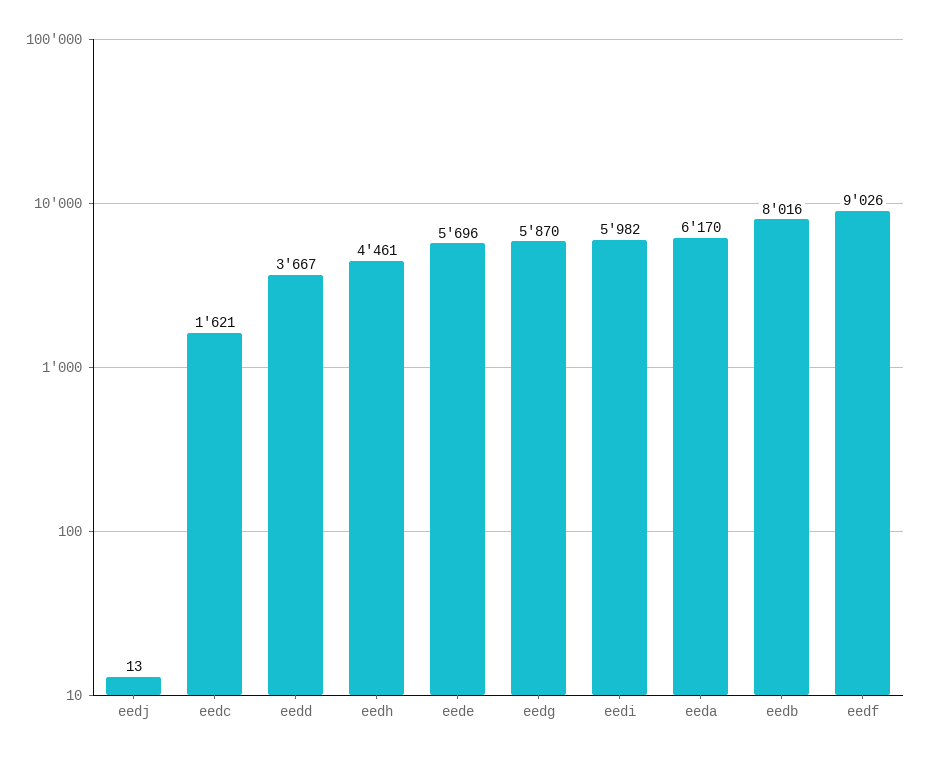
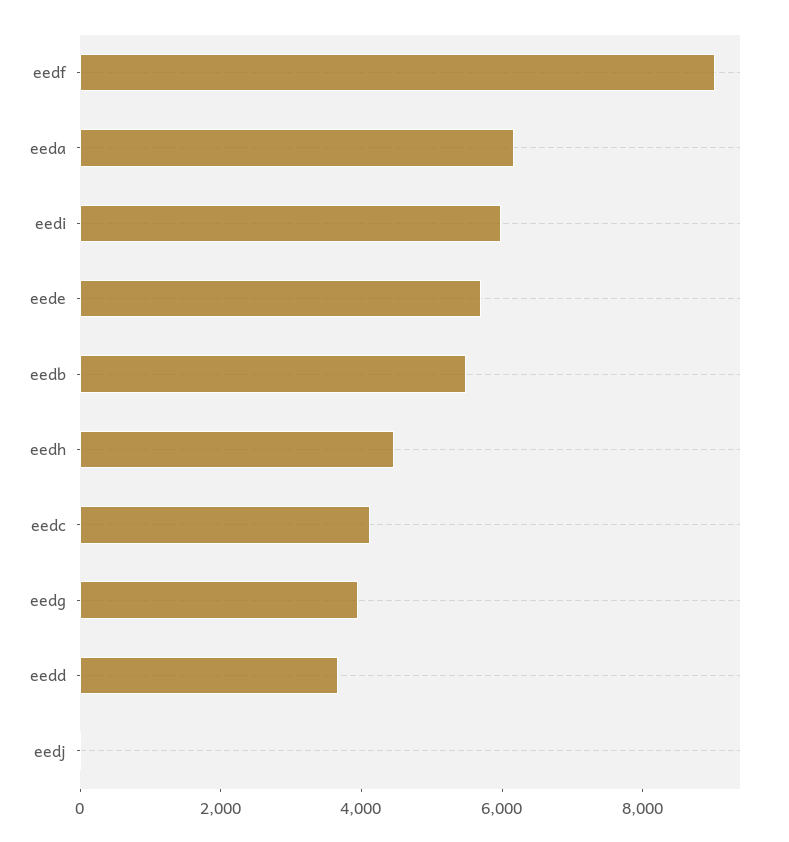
eedc: 1621 -> 4000
eedg: 5870 -> 4000
eedb: 8016 -> 5500

